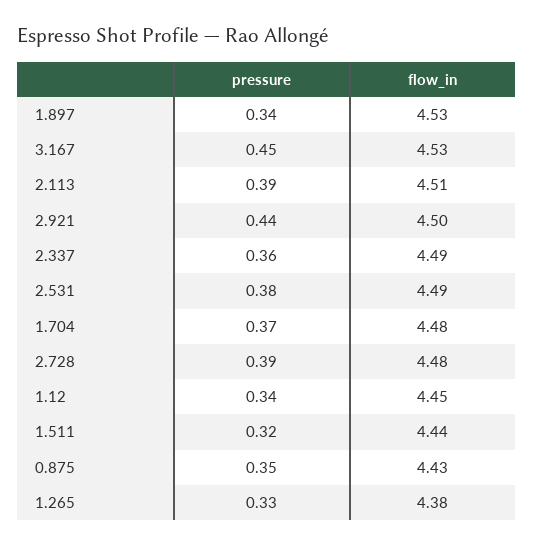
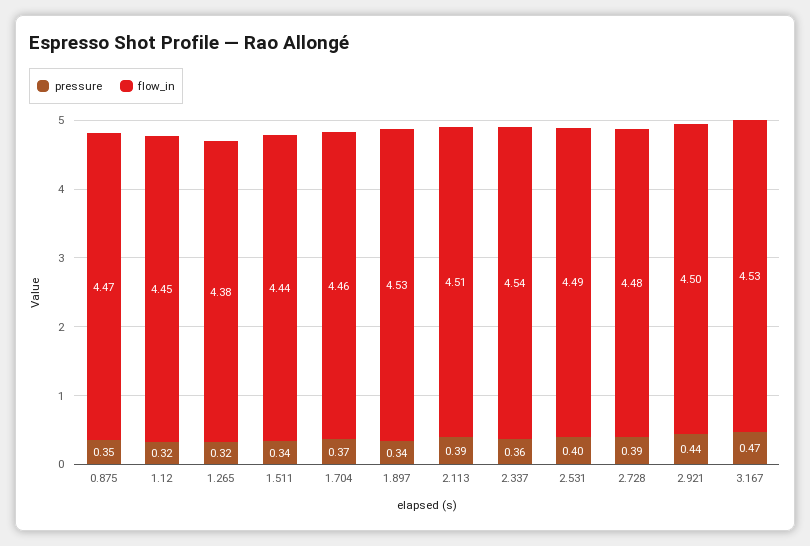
pressure, 3.167: 0.45 -> 0.47
flow_in, 2.337: 4.49 -> 4.54
pressure, 2.531: 0.38 -> 0.4
flow_in, 1.704: 4.48 -> 4.46
pressure, 1.12: 0.34 -> 0.32
pressure, 1.511: 0.32 -> 0.34
flow_in, 0.875: 4.43 -> 4.47
pressure, 1.265: 0.33 -> 0.32

